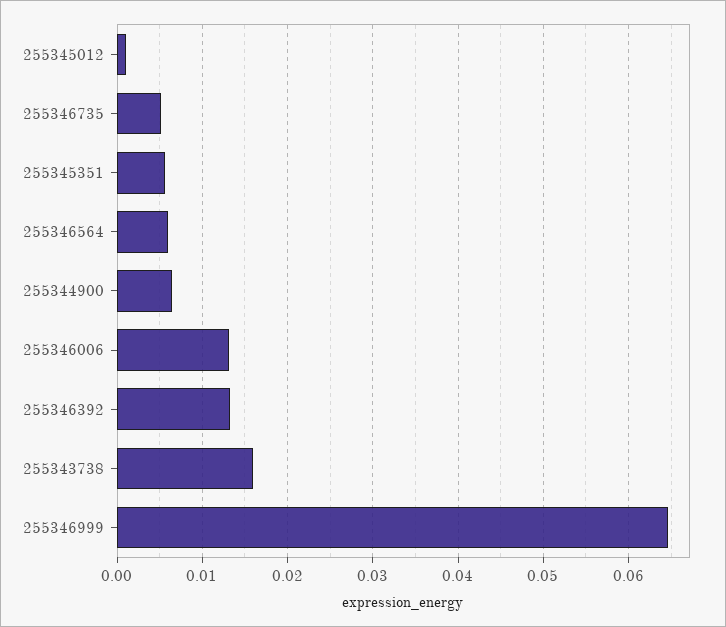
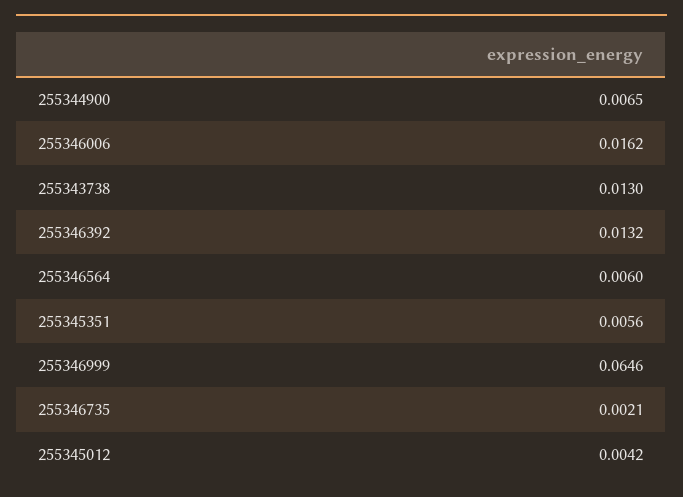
255345012: 0.001 -> 0.0042
255346735: 0.005 -> 0.0021
255346006: 0.013 -> 0.0162
255343738: 0.016 -> 0.013

